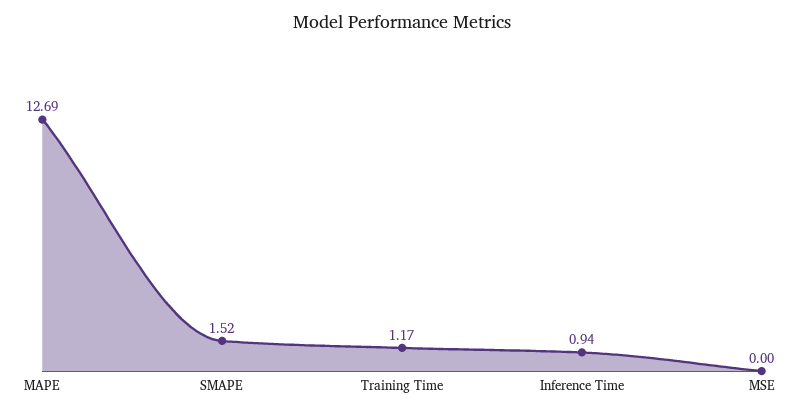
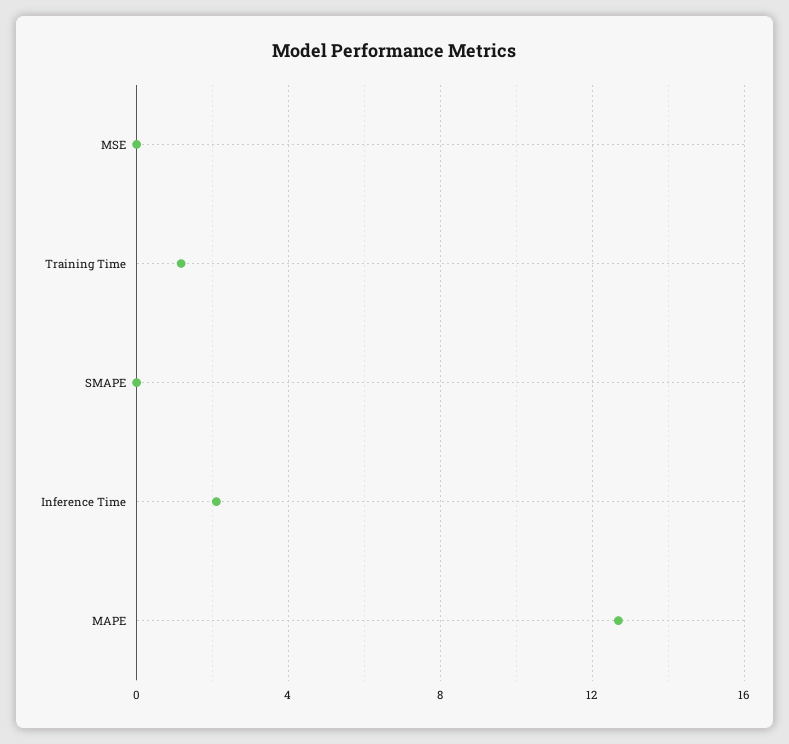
SMAPE: 1.52 -> 0
Inference Time: 0.94 -> 2

